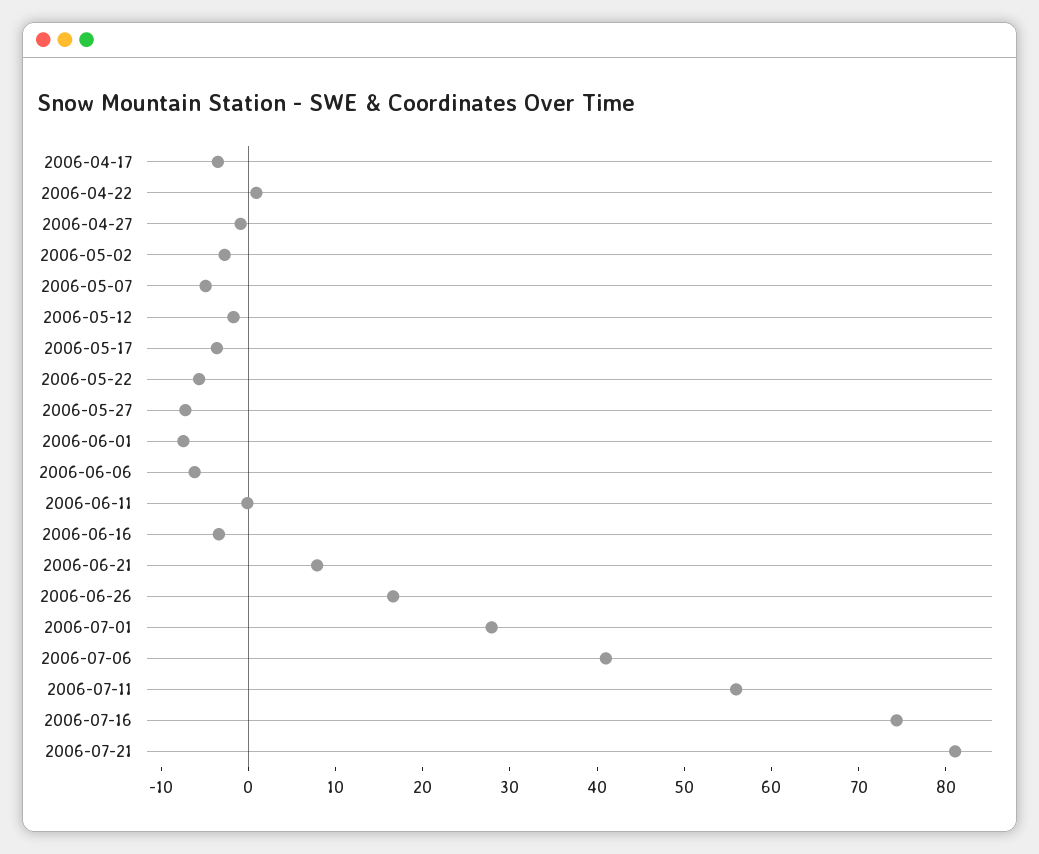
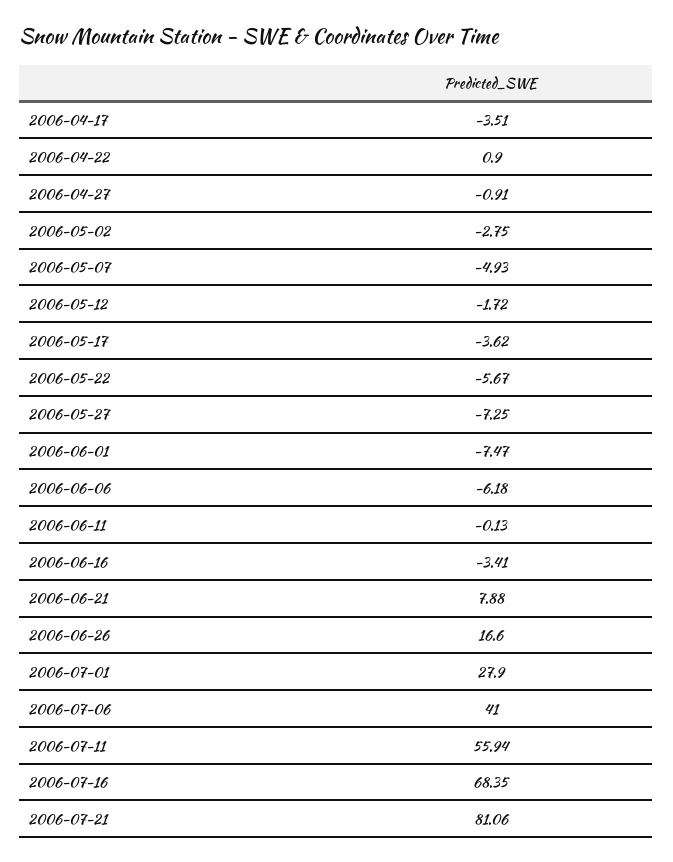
2006-07-16: 74 -> 68.35

